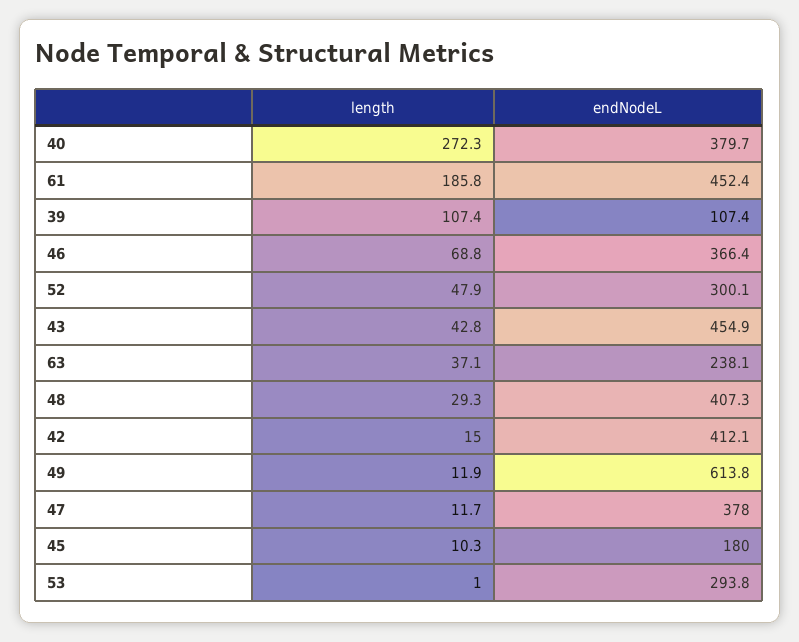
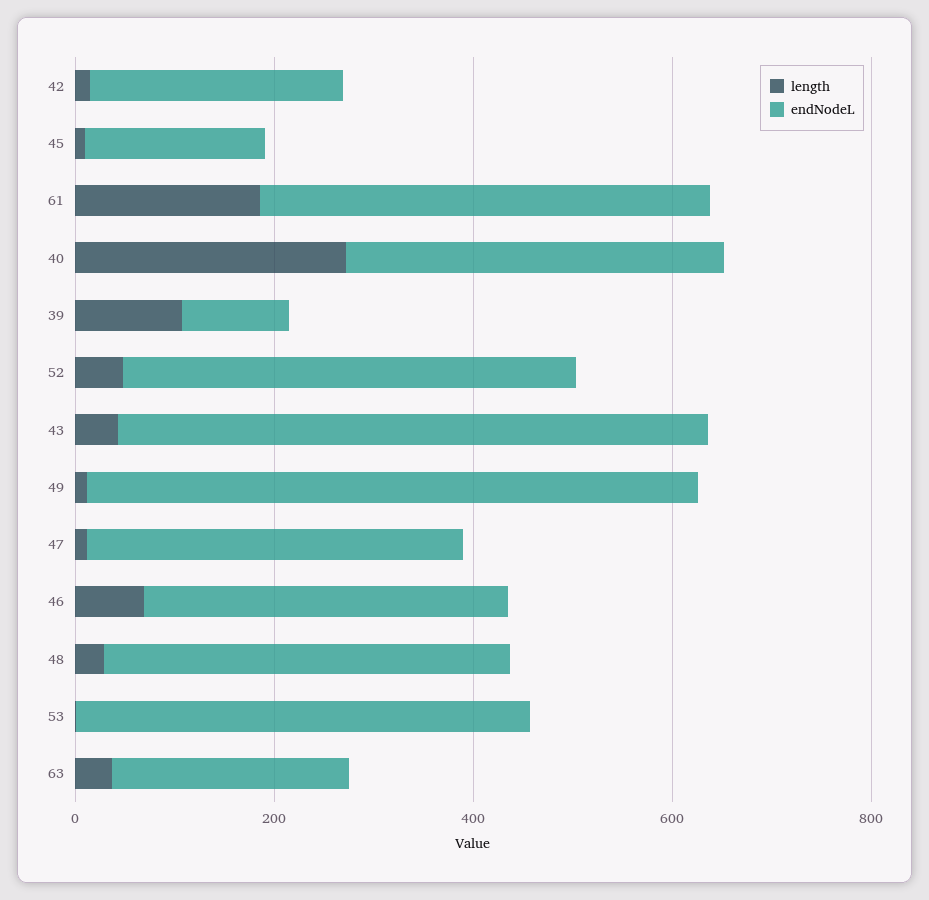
endNodeL, 52: 300.1 -> 450
endNodeL, 43: 454.9 -> 600
endNodeL, 42: 412.1 -> 250
endNodeL, 53: 293.8 -> 450

